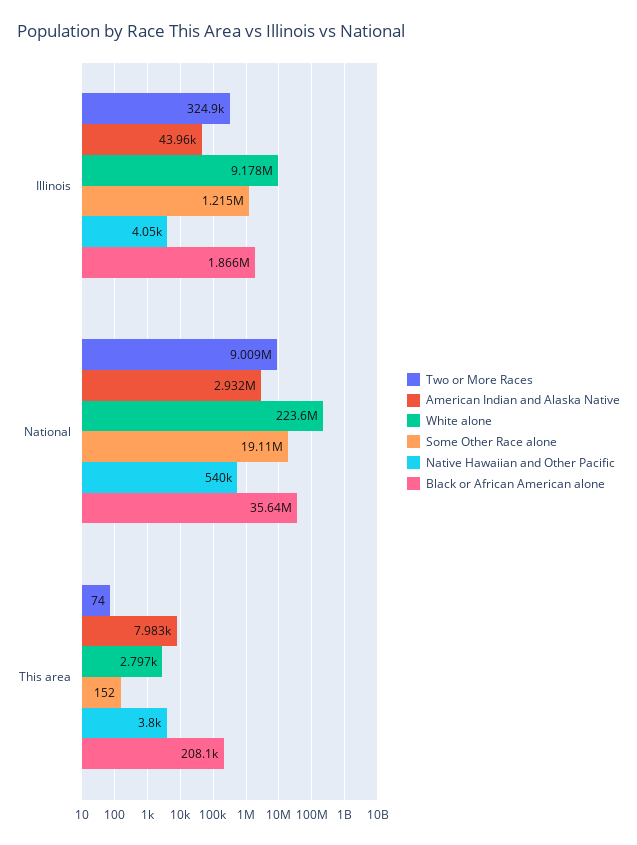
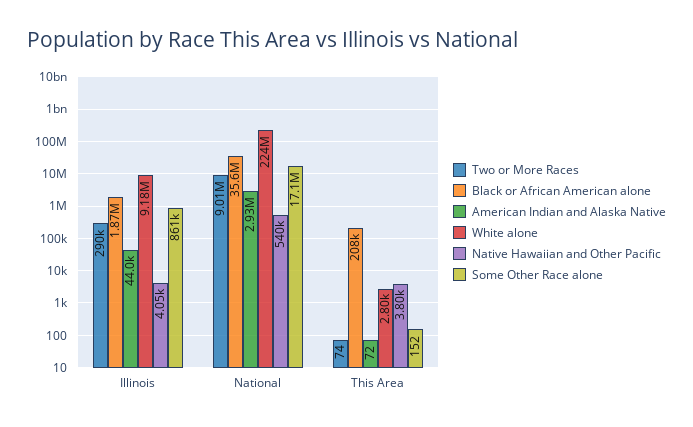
Two or More Races, Illinois: 324900 -> 290000
Some Other Race alone, Illinois: 1215000 -> 861000
Some Other Race alone, National: 19110000 -> 17100000
American Indian and Alaska Native, This area: 7983 -> 72

